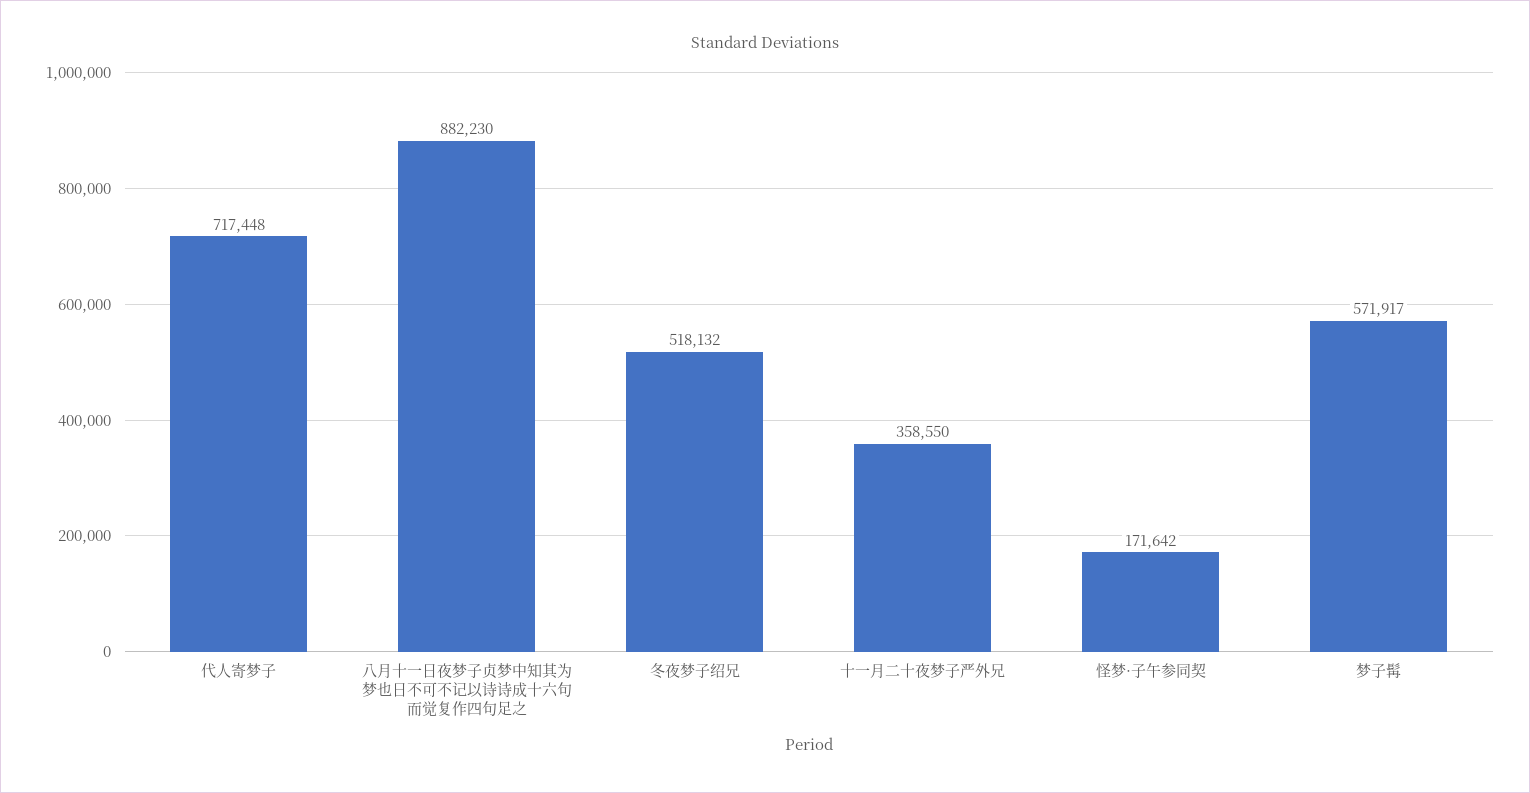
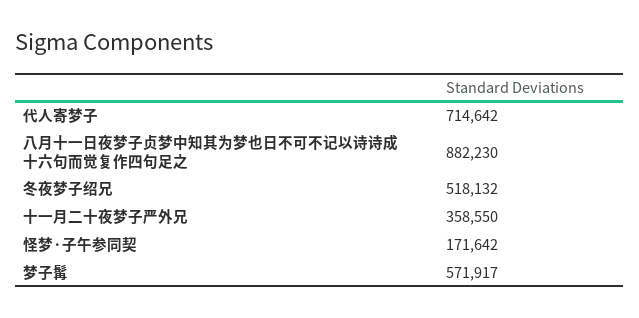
代人寄梦子: 717448 -> 714642

